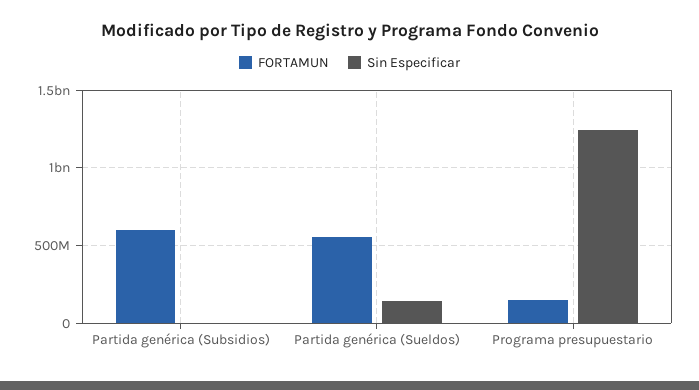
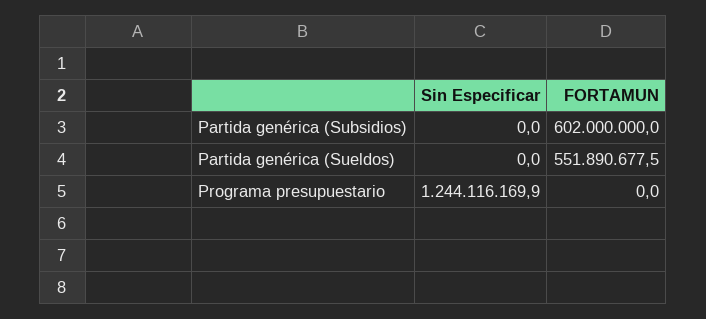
Sin Especificar, Partida genérica (Sueldos): 150000000 -> 0
FORTAMUN, Programa presupuestario: 150000000 -> 0

